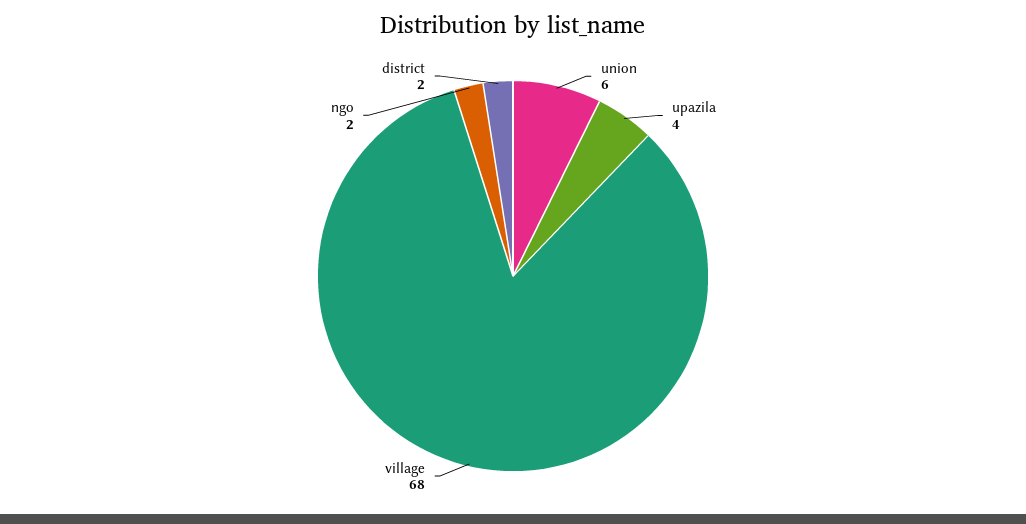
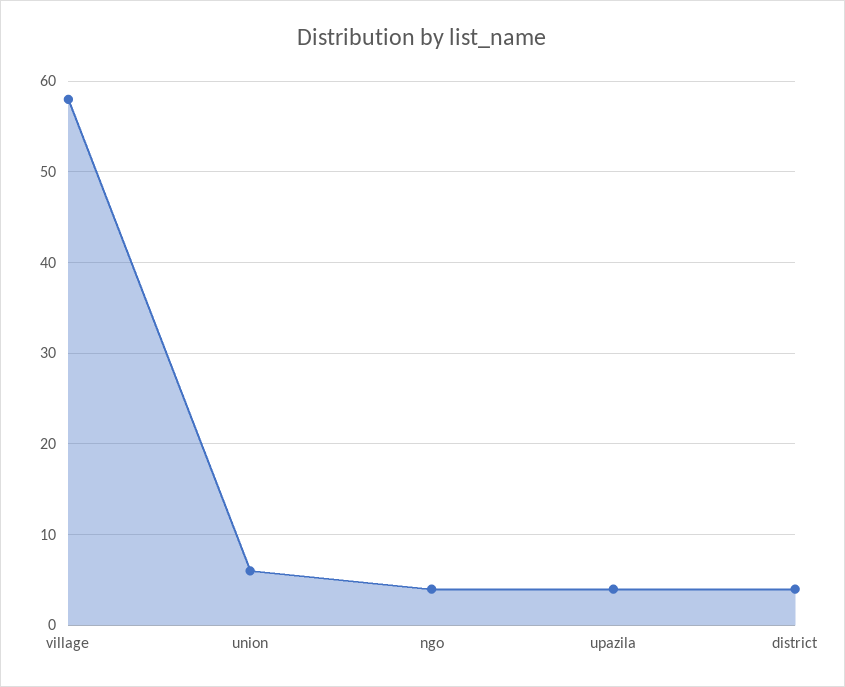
village: 68 -> 58
ngo: 2 -> 4
district: 2 -> 4

